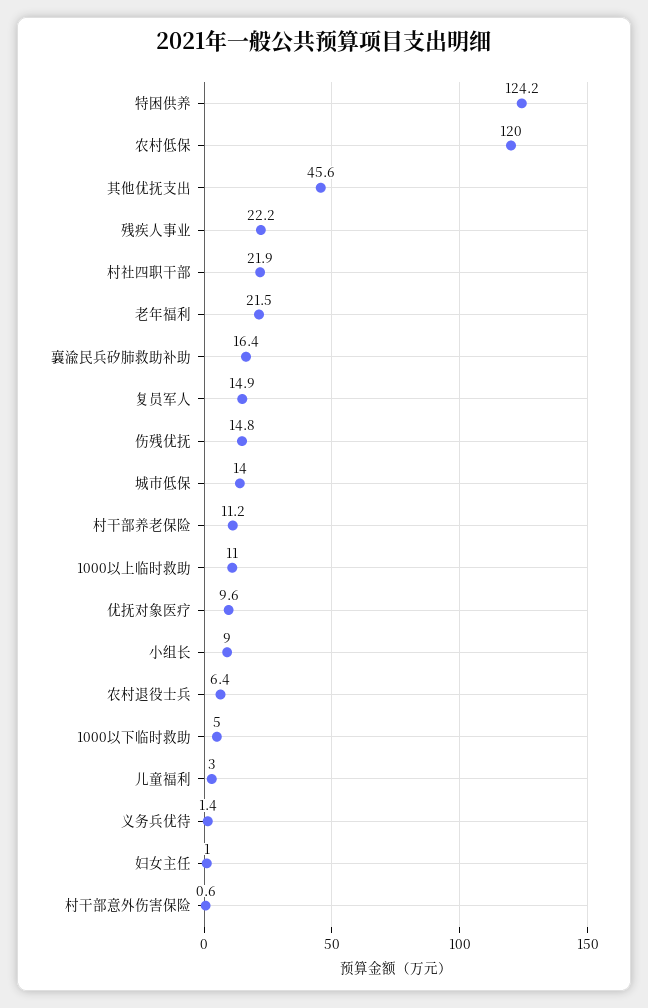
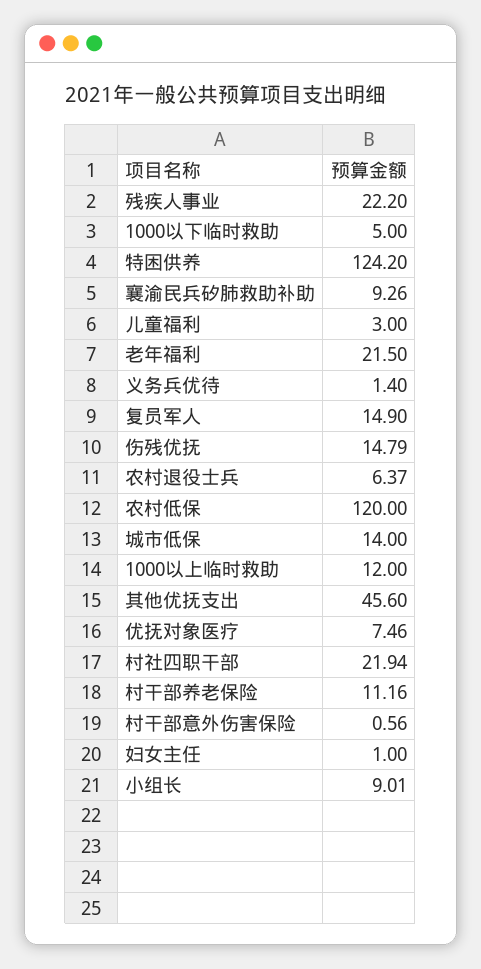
襄渝民兵矽肺救助补助: 16.4 -> 9.26
1000以上临时救助: 11 -> 12
优抚对象医疗: 9.6 -> 7.46

